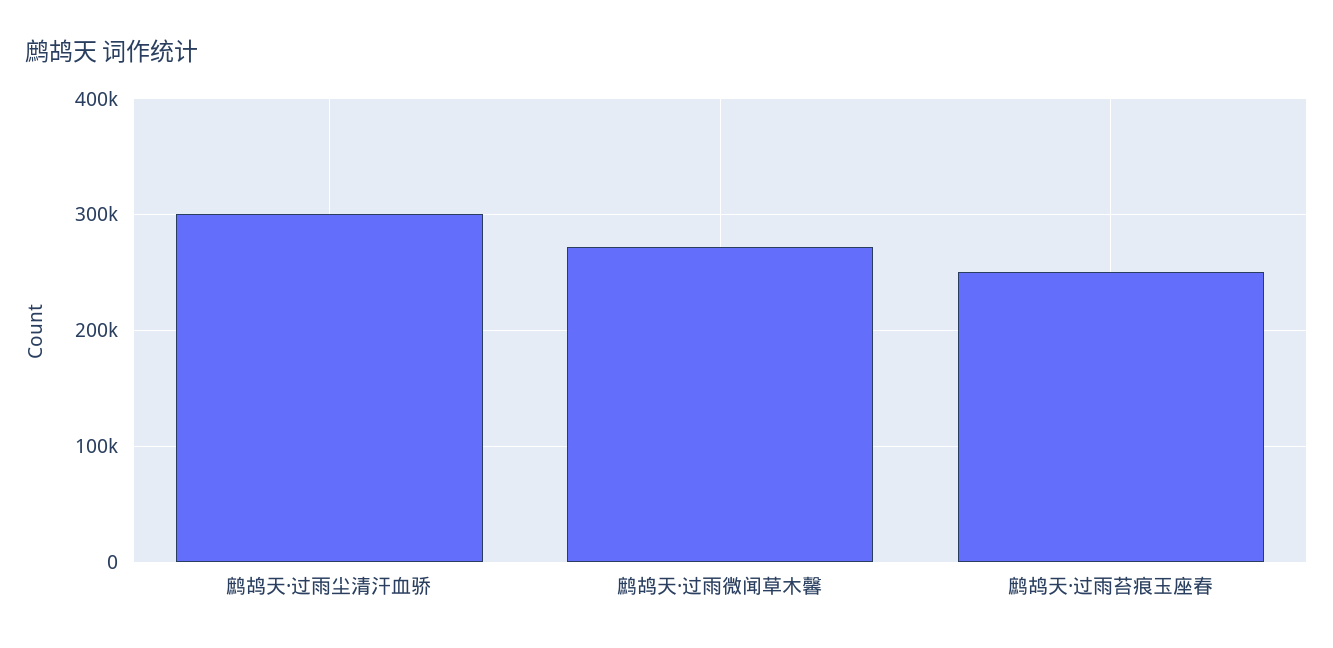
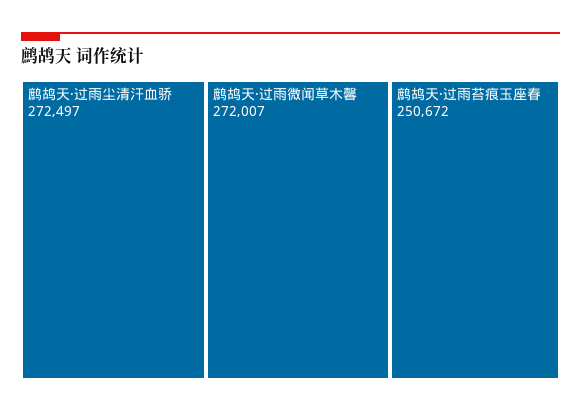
鹧鸪天·过雨尘清汗血骄: 300000 -> 272497

